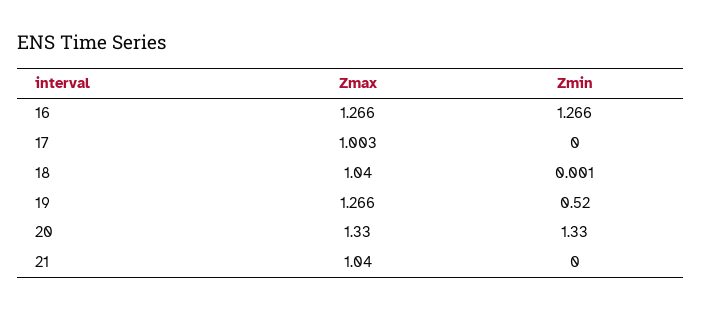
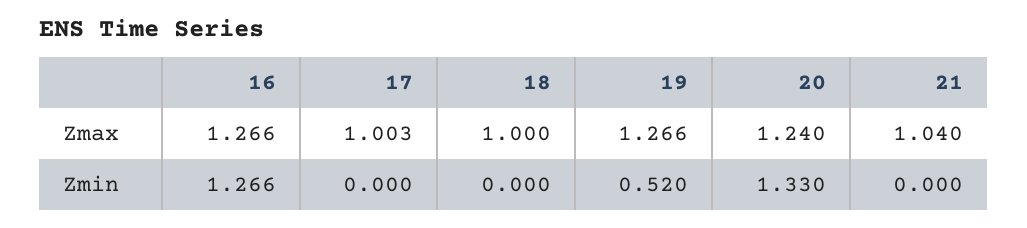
Zmax, 18: 1.04 -> 1
Zmin, 18: 0.001 -> 0
Zmax, 20: 1.33 -> 1.24

